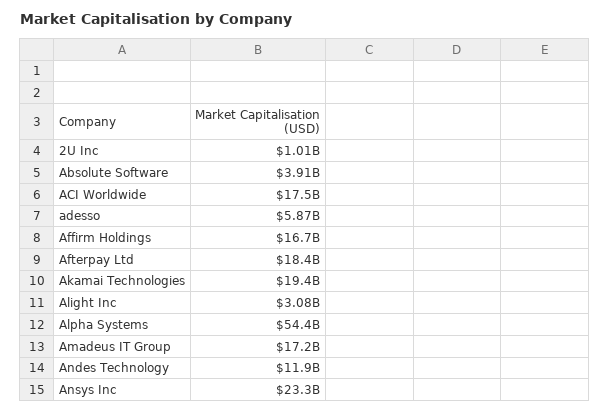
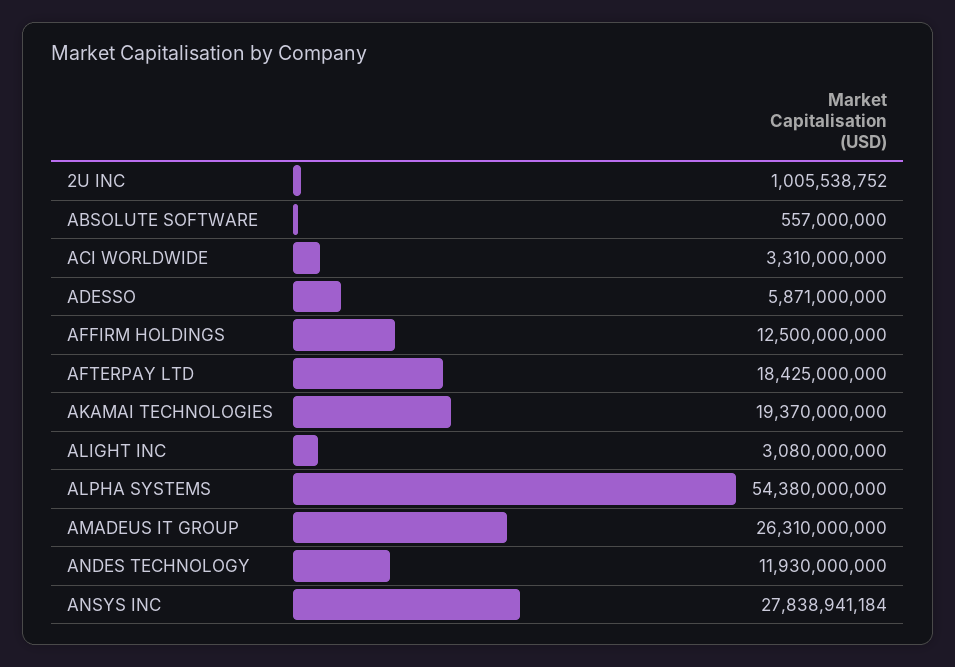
Absolute Software: 3910000000 -> 557000000
ACI Worldwide: 17500000000 -> 3310000000
Affirm Holdings: 16700000000 -> 12500000000
Amadeus IT Group: 17200000000 -> 26310000000
Ansys Inc: 23300000000 -> 27838941184

